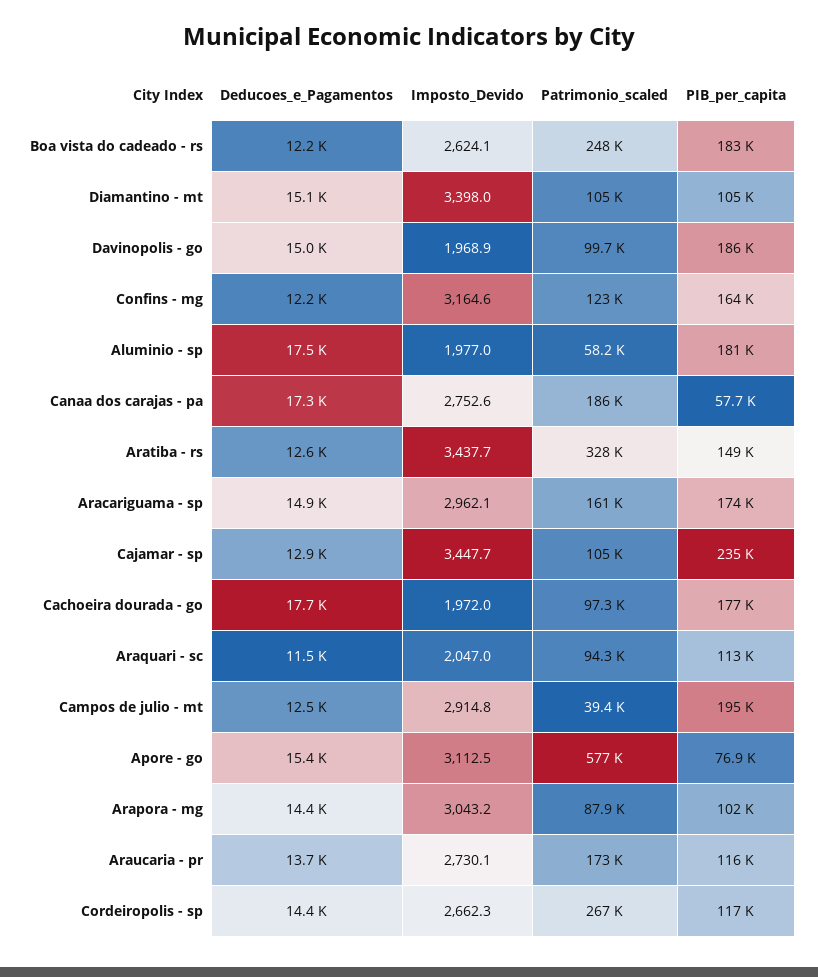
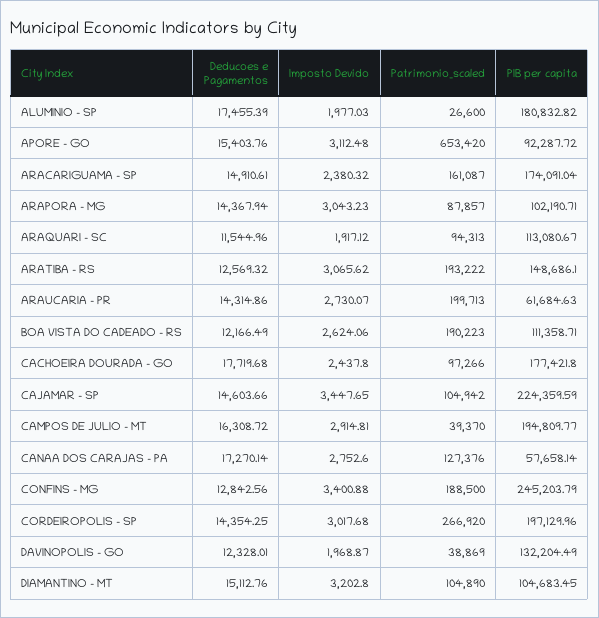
Patrimonio_scaled, Boa vista do cadeado - rs: 248000 -> 190223
PIB_per_capita, Boa vista do cadeado - rs: 183000 -> 111358.71
Imposto_Devido, Diamantino - mt: 3398 -> 3202.8
Deducoes_e_Pagamentos, Davinopolis - go: 15000 -> 12328.01
Patrimonio_scaled, Davinopolis - go: 99700 -> 38869
PIB_per_capita, Davinopolis - go: 186000 -> 132204.49
Deducoes_e_Pagamentos, Confins - mg: 12200 -> 12842.56
Imposto_Devido, Confins - mg: 3164.6 -> 3400.88
Patrimonio_scaled, Confins - mg: 123000 -> 188500
PIB_per_capita, Confins - mg: 164000 -> 245203.79
Patrimonio_scaled, Aluminio - sp: 58200 -> 26600
Patrimonio_scaled, Canaa dos carajas - pa: 186000 -> 127376
Imposto_Devido, Aratiba - rs: 3437.7 -> 3065.62
Patrimonio_scaled, Aratiba - rs: 328000 -> 193222
Imposto_Devido, Aracariguama - sp: 2962.1 -> 2380.32
Deducoes_e_Pagamentos, Cajamar - sp: 12900 -> 14603.66
PIB_per_capita, Cajamar - sp: 235000 -> 224359.59
Imposto_Devido, Cachoeira dourada - go: 1972 -> 2437.8
Imposto_Devido, Araquari - sc: 2047 -> 1917.12
Deducoes_e_Pagamentos, Campos de julio - mt: 12500 -> 16308.72
Patrimonio_scaled, Apore - go: 577000 -> 653420
PIB_per_capita, Apore - go: 76900 -> 92287.72
Deducoes_e_Pagamentos, Araucaria - pr: 13700 -> 14314.86
Patrimonio_scaled, Araucaria - pr: 173000 -> 199713
PIB_per_capita, Araucaria - pr: 116000 -> 61684.63
Imposto_Devido, Cordeiropolis - sp: 2662.3 -> 3017.68
PIB_per_capita, Cordeiropolis - sp: 117000 -> 197129.96

